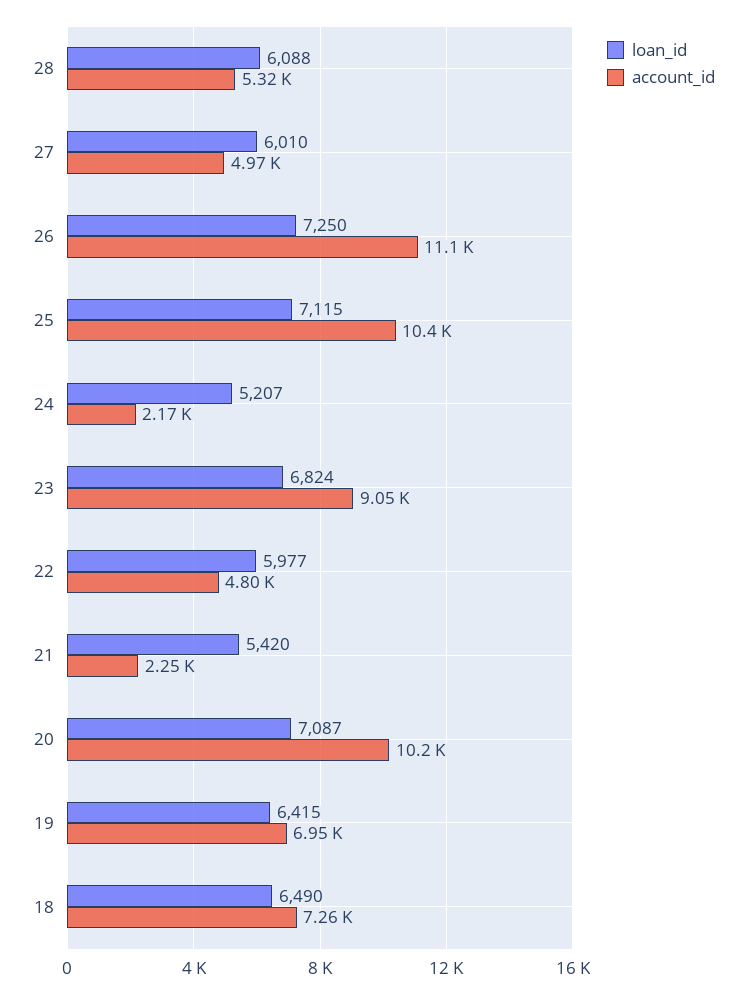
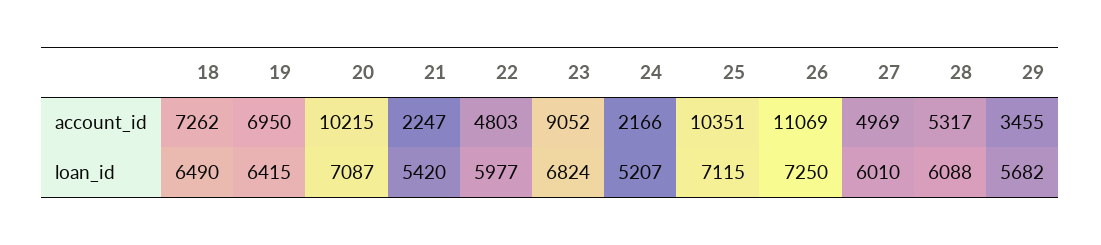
account_id, 29: none -> 3455
loan_id, 29: none -> 5682

